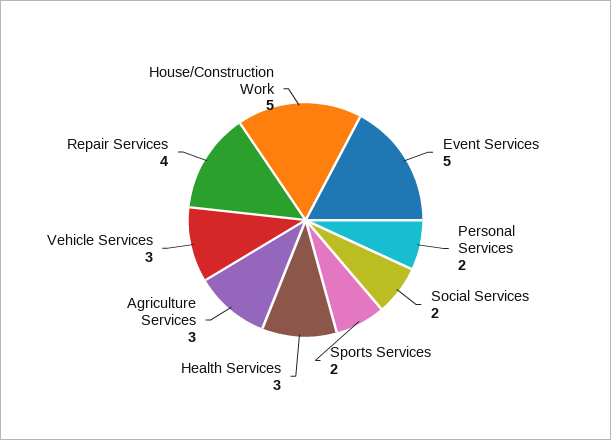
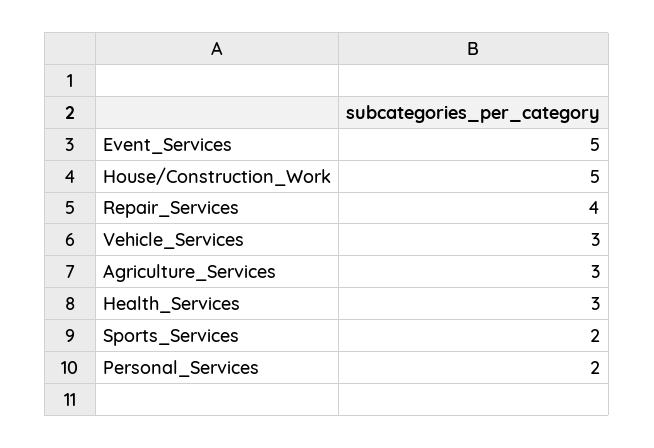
Social Services: 2 -> none

